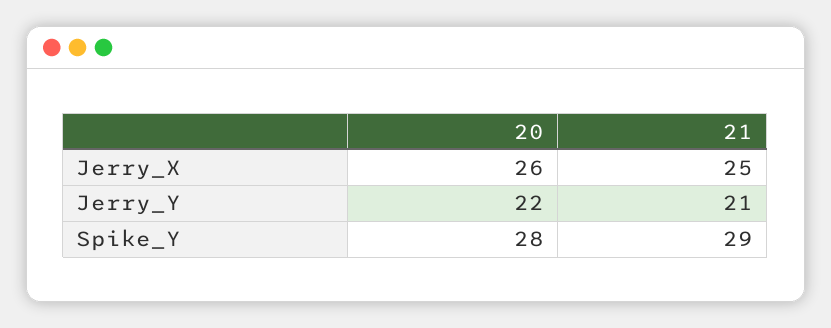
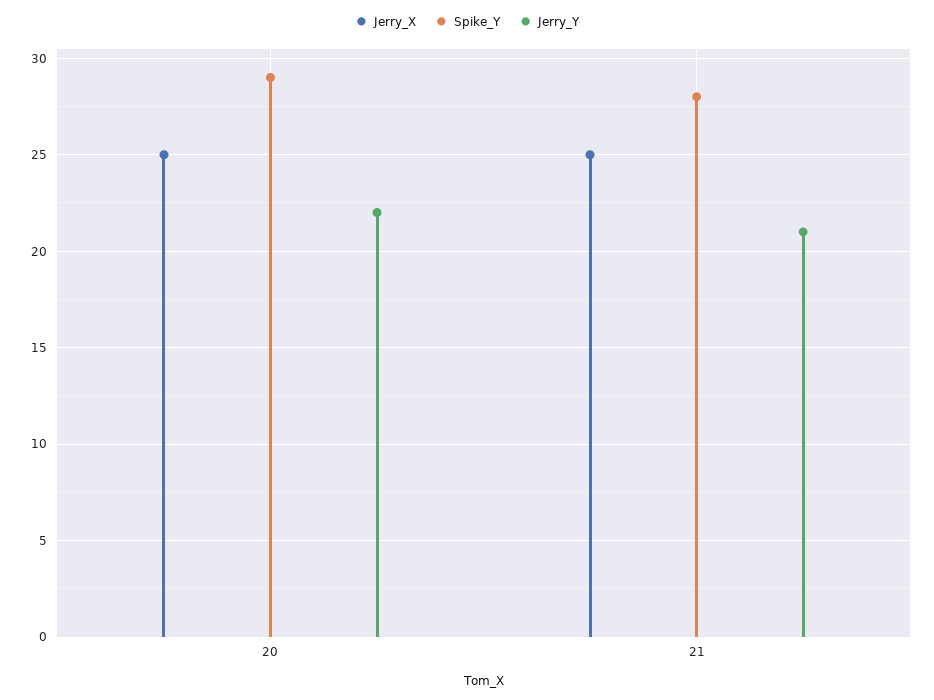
Jerry_X, 20: 26 -> 25
Spike_Y, 20: 28 -> 29
Spike_Y, 21: 29 -> 28

